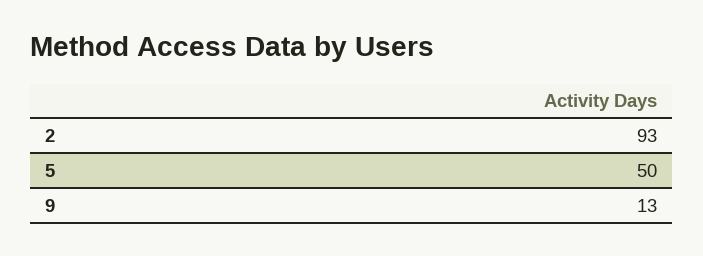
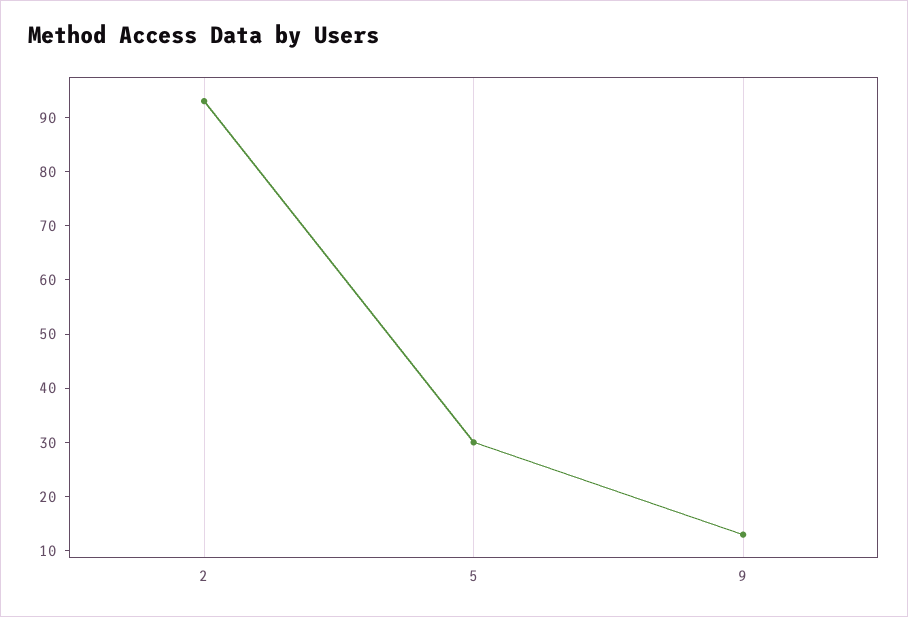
5: 50 -> 30

